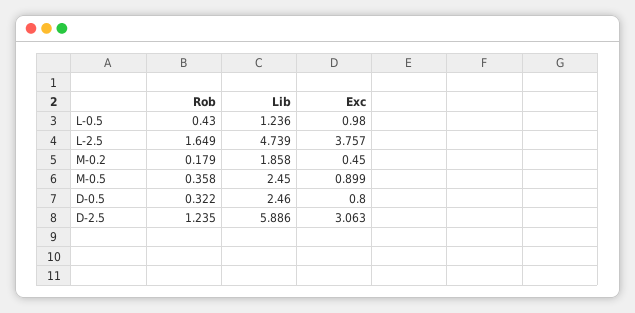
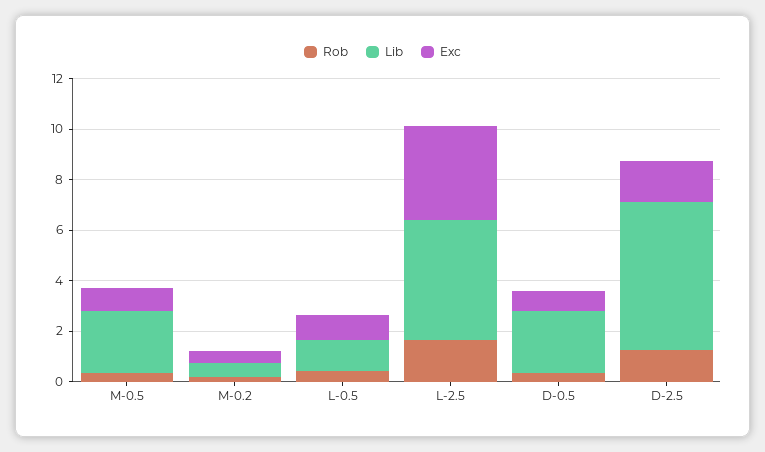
Lib, M-0.2: 1.858 -> 0.5
Exc, D-2.5: 3.063 -> 1.5

